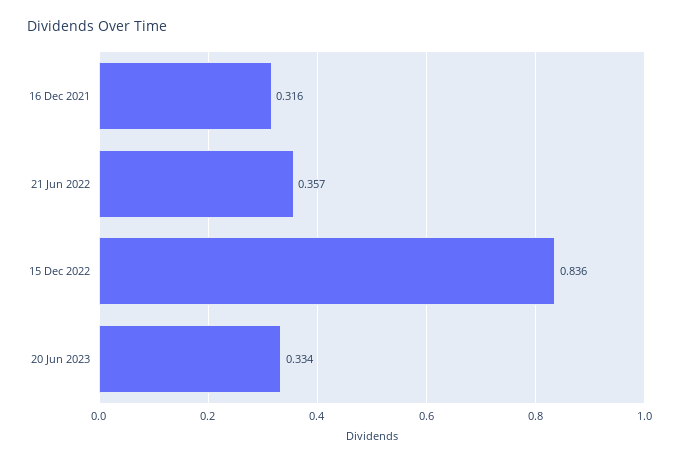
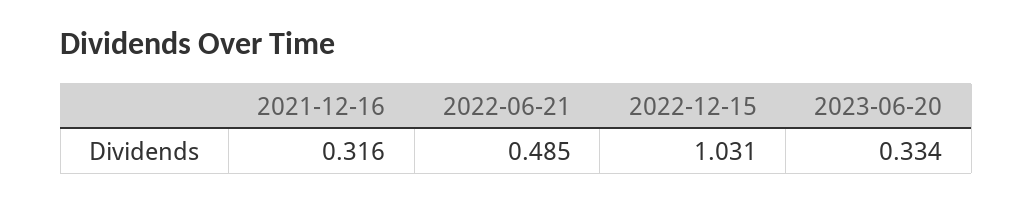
21 Jun 2022: 0.357 -> 0.485
15 Dec 2022: 0.836 -> 1.031

